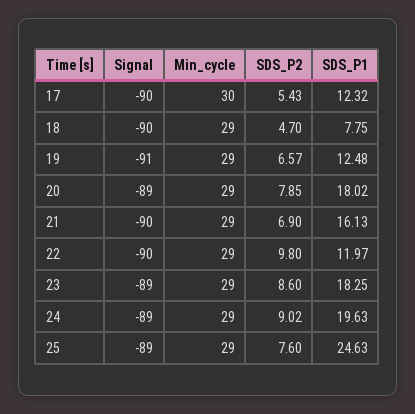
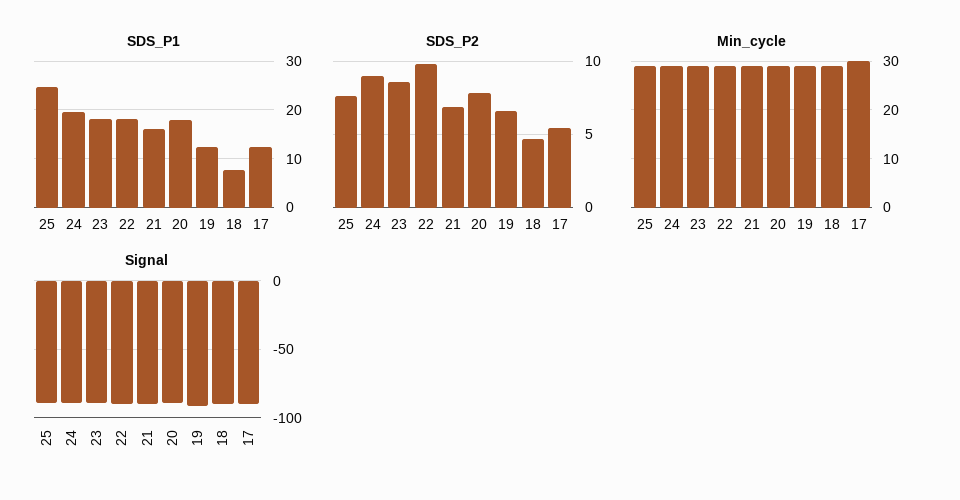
SDS_P1, 22: 11.97 -> 18

